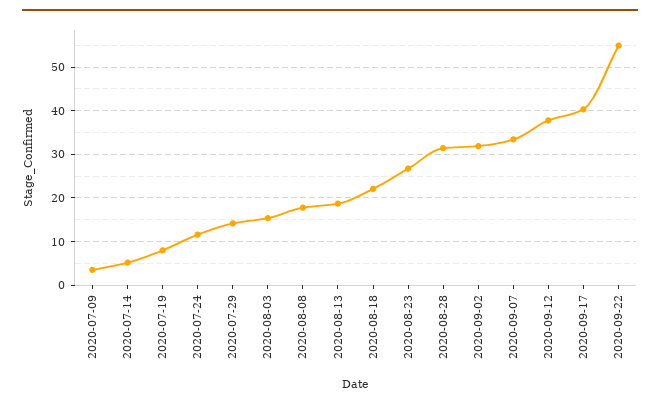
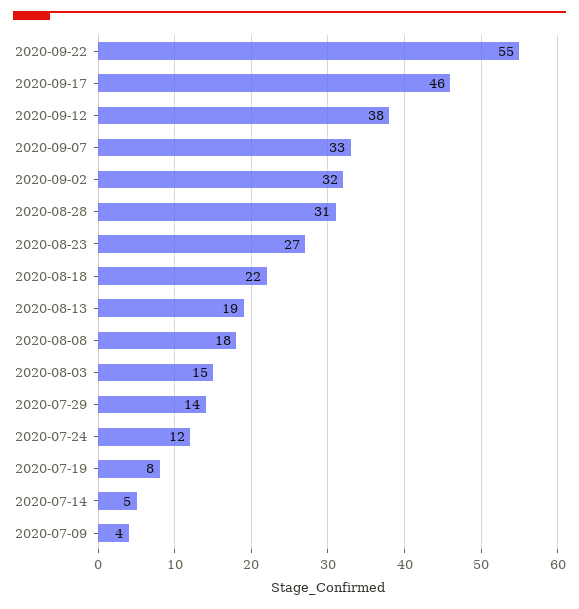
2020-09-17: 40 -> 46

